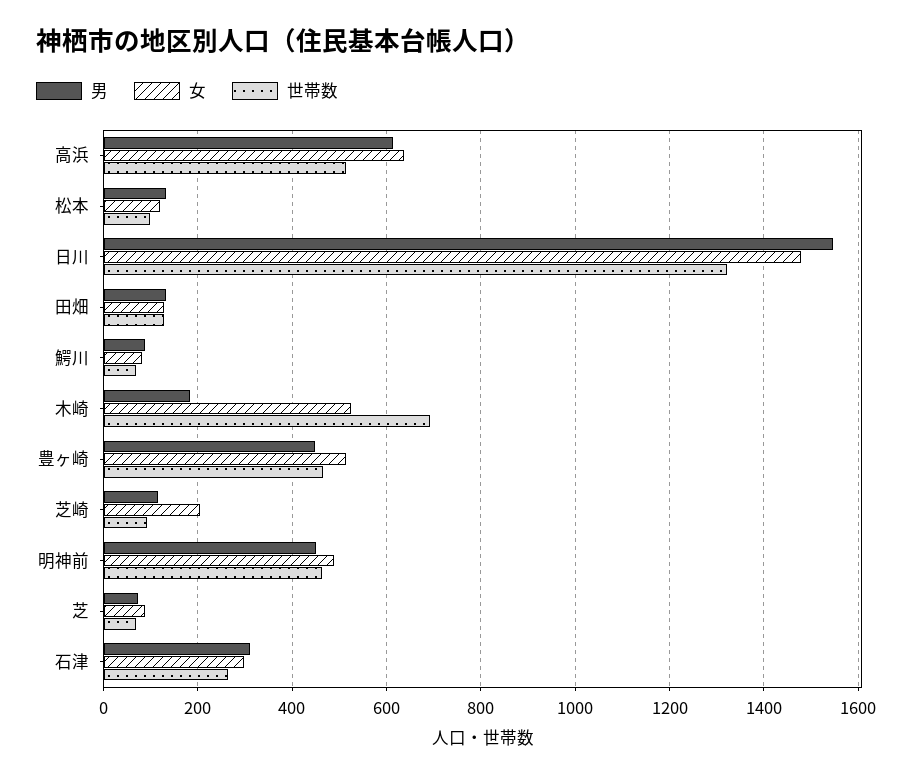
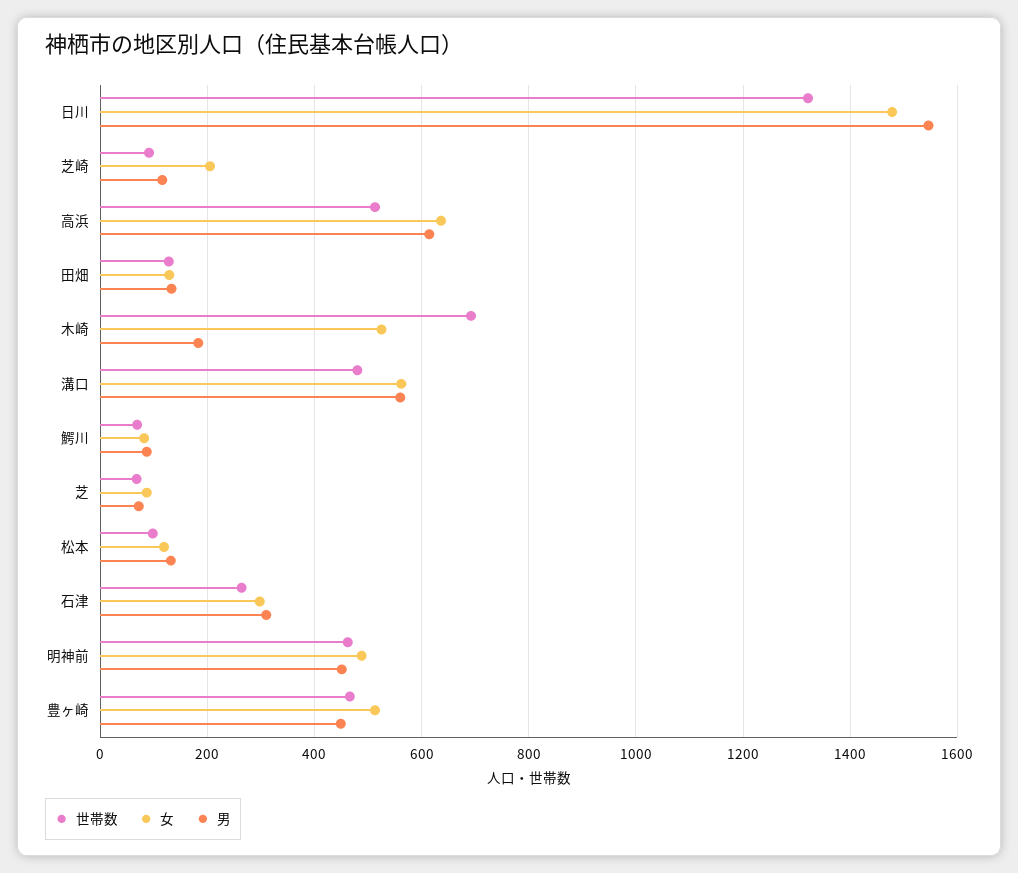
世帯数, 溝口: none -> 480
女, 溝口: none -> 560
男, 溝口: none -> 560

